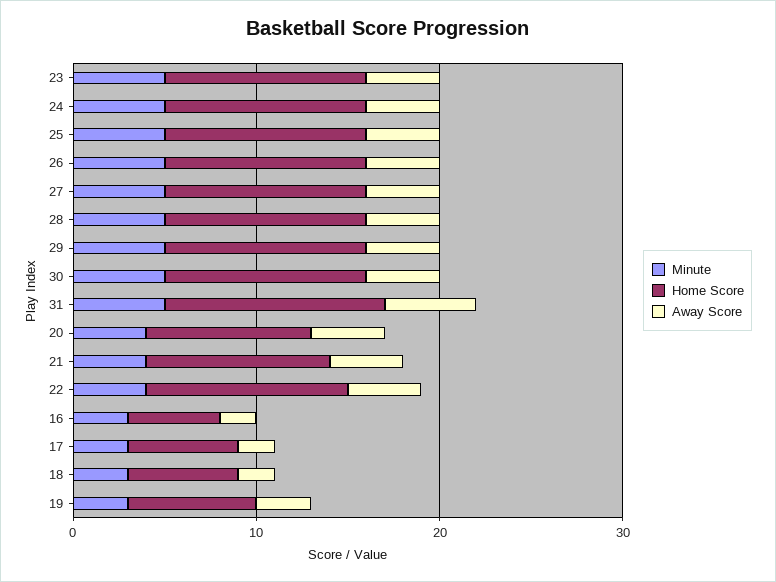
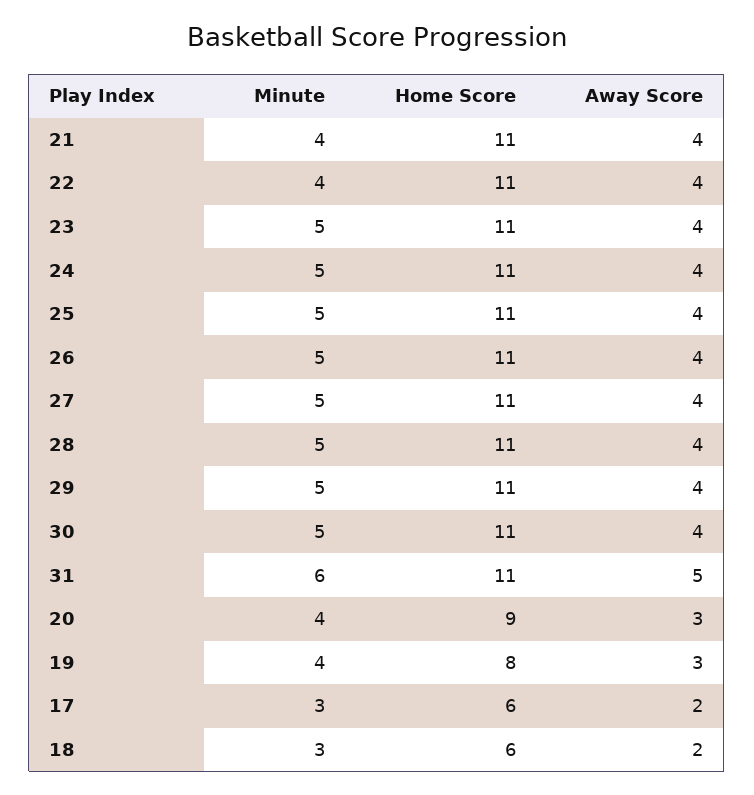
Minute, 31: 5 -> 6
Home Score, 31: 12 -> 11
Away Score, 20: 4 -> 3
Home Score, 21: 10 -> 11
Minute, 16: 3 -> none
Home Score, 16: 5 -> none
Away Score, 16: 2 -> none
Minute, 19: 3 -> 4
Home Score, 19: 7 -> 8

